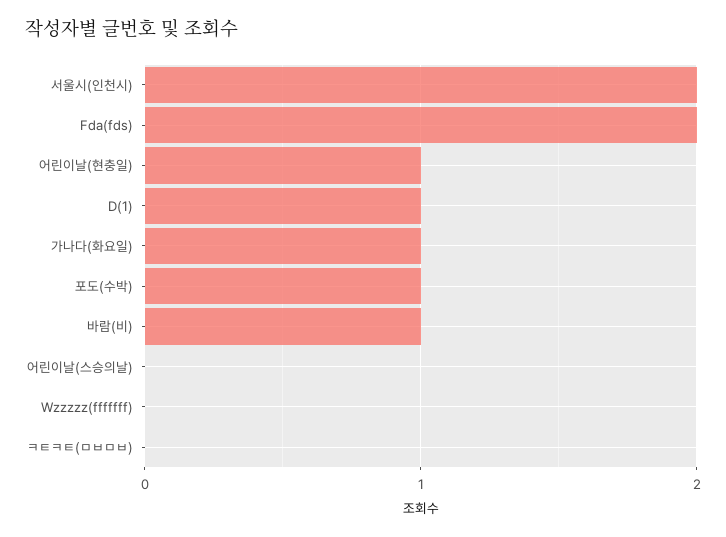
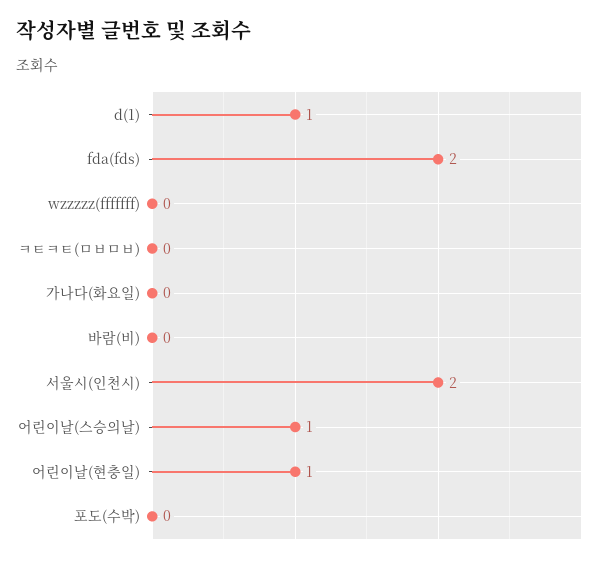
가나다(화요일): 1 -> 0
포도(수박): 1 -> 0
바람(비): 1 -> 0
어린이날(스승의날): 0 -> 1

